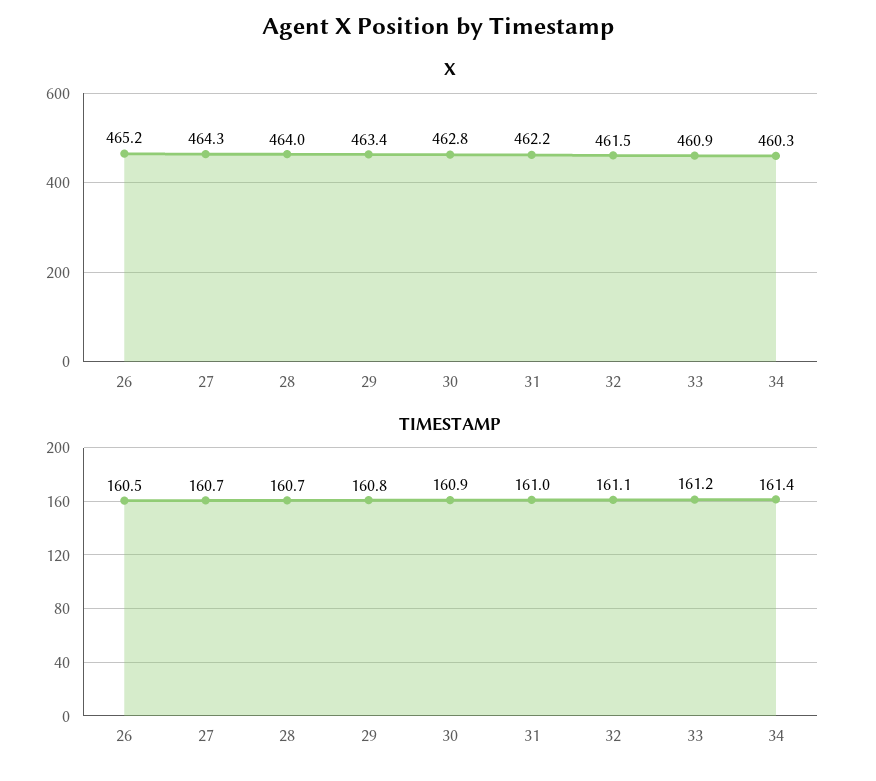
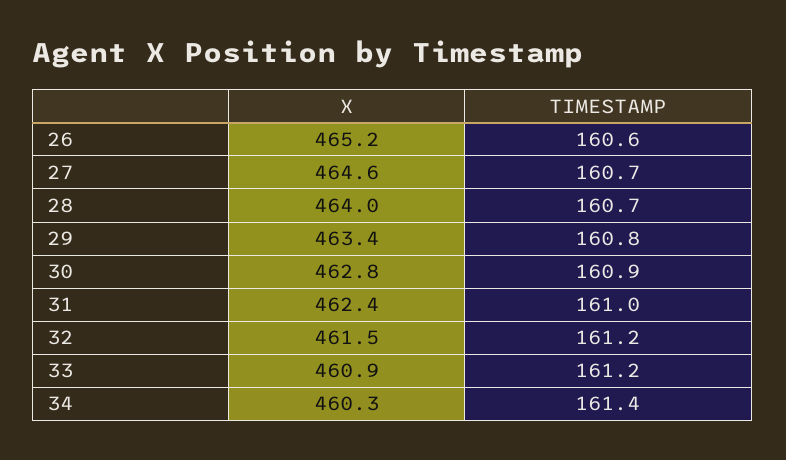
X, 27: 464.3 -> 464.6
X, 31: 462.2 -> 462.4
TIMESTAMP, 26: 160.5 -> 160.6
TIMESTAMP, 32: 161.1 -> 161.2

